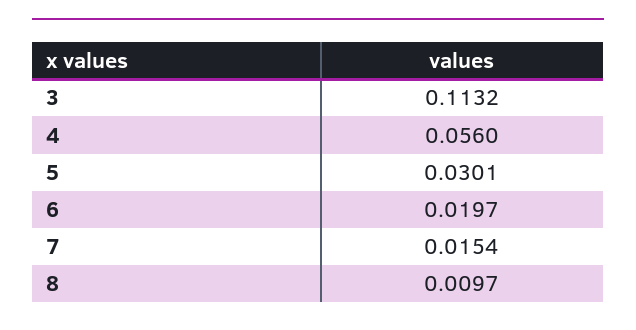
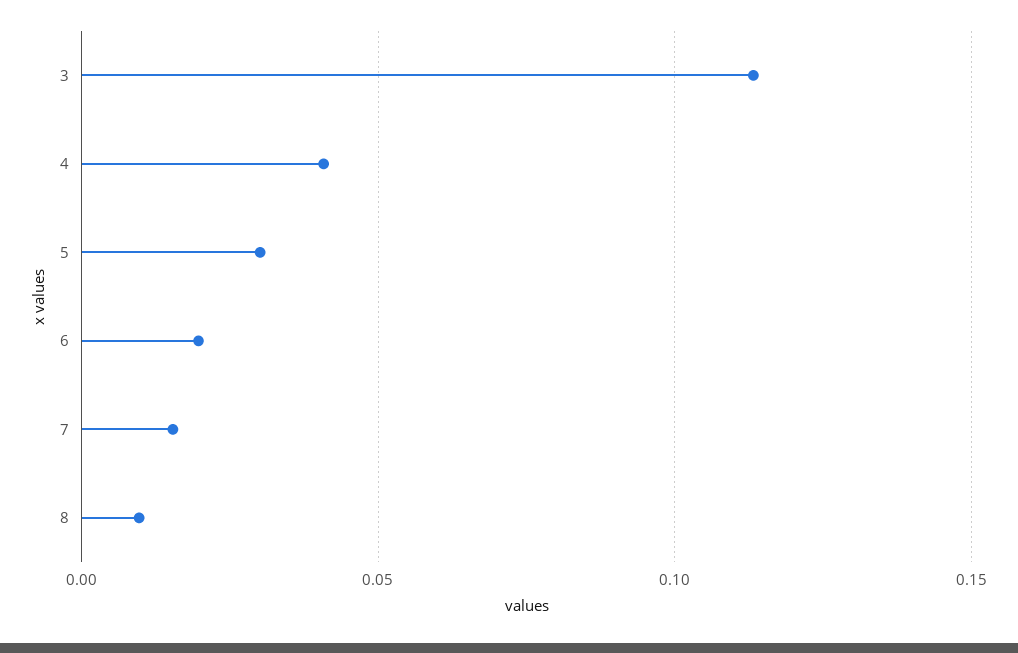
4: 0.056 -> 0.04

